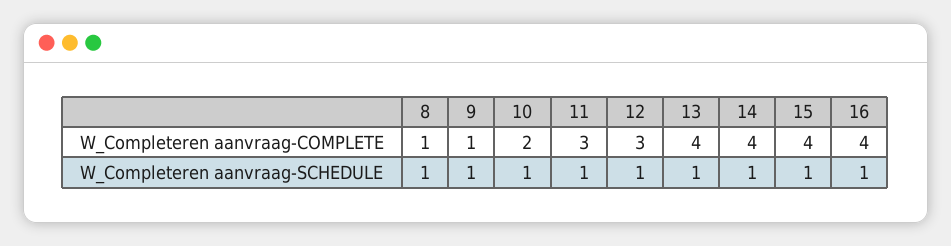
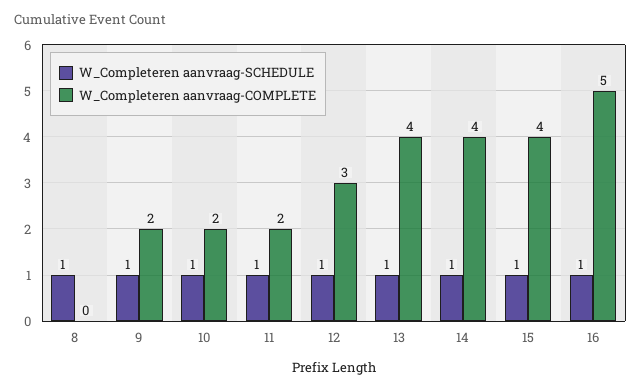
W_Completeren aanvraag-COMPLETE, 8: 1 -> 0
W_Completeren aanvraag-COMPLETE, 9: 1 -> 2
W_Completeren aanvraag-COMPLETE, 11: 3 -> 2
W_Completeren aanvraag-COMPLETE, 16: 4 -> 5

